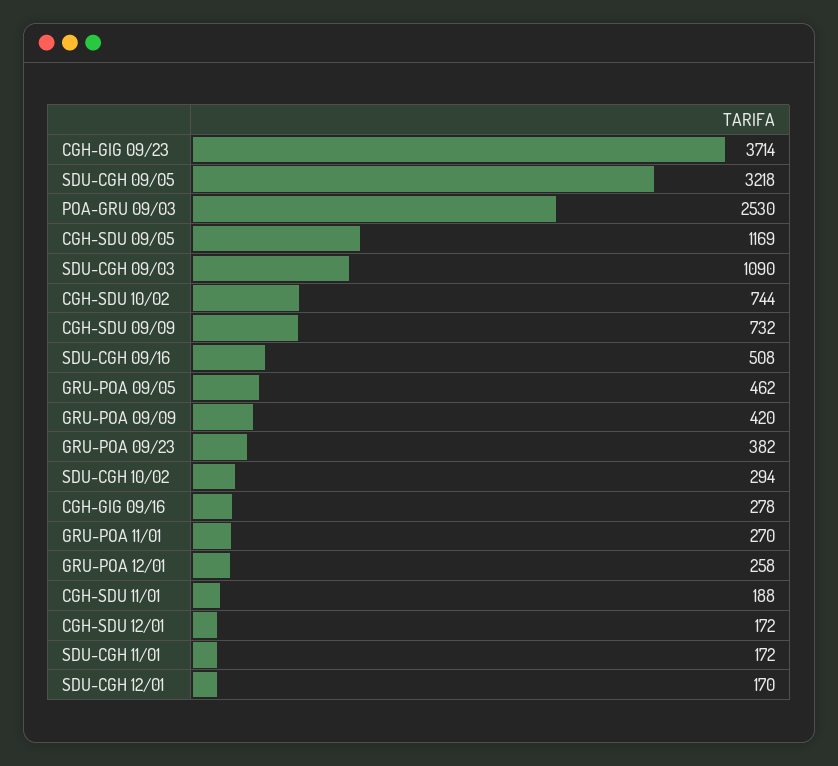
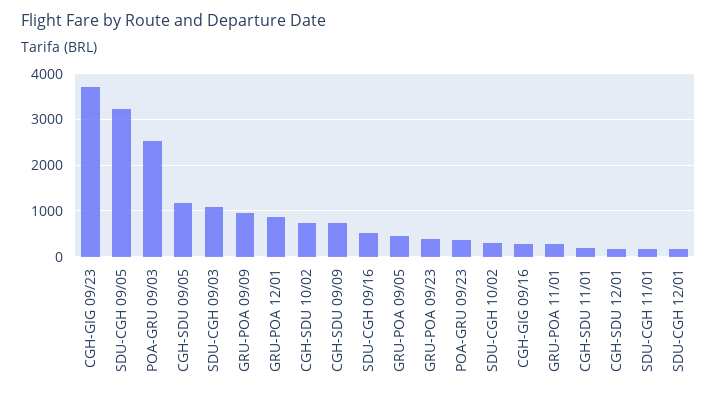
GRU-POA 09/09: 420 -> 1000
GRU-POA 12/01: 258 -> 800
POA-GRU 09/23: none -> 400

